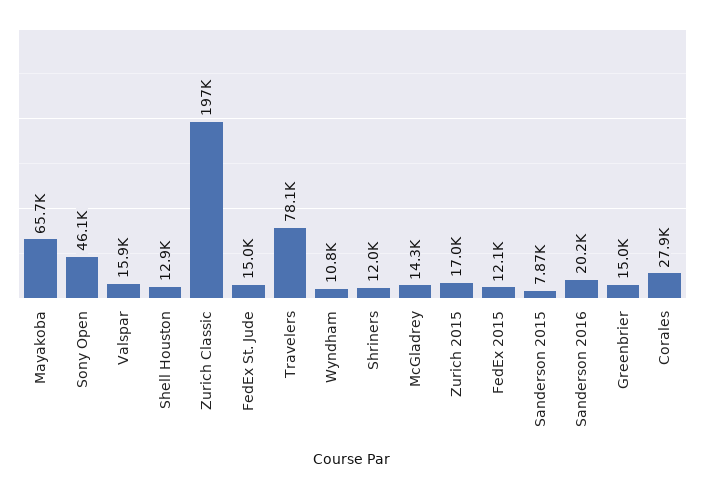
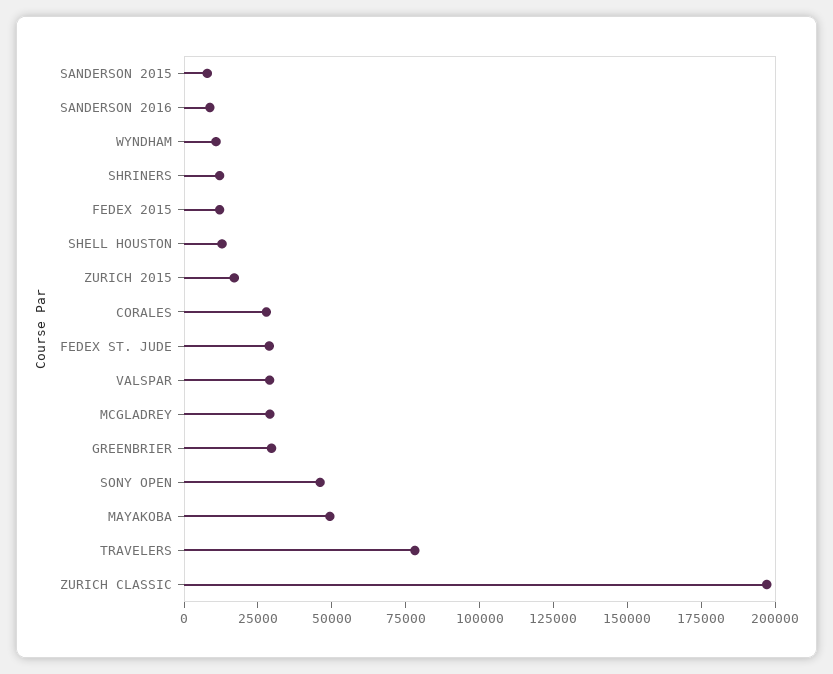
Mayakoba: 65700 -> 50000
Valspar: 15900 -> 30000
FedEx St. Jude: 15000 -> 30000
McGladrey: 14300 -> 30000
Sanderson 2016: 20200 -> 10000
Greenbrier: 15000 -> 30000

